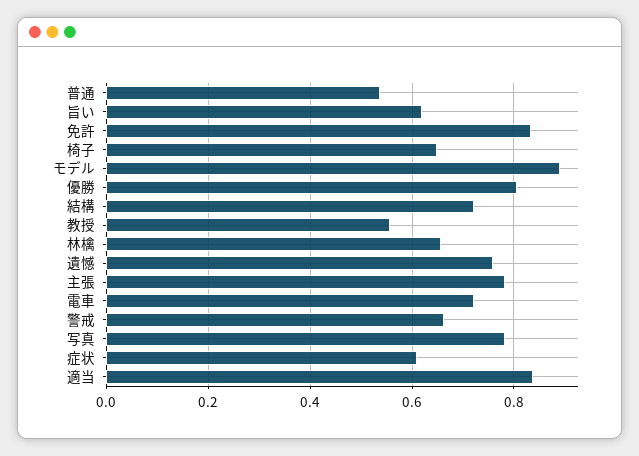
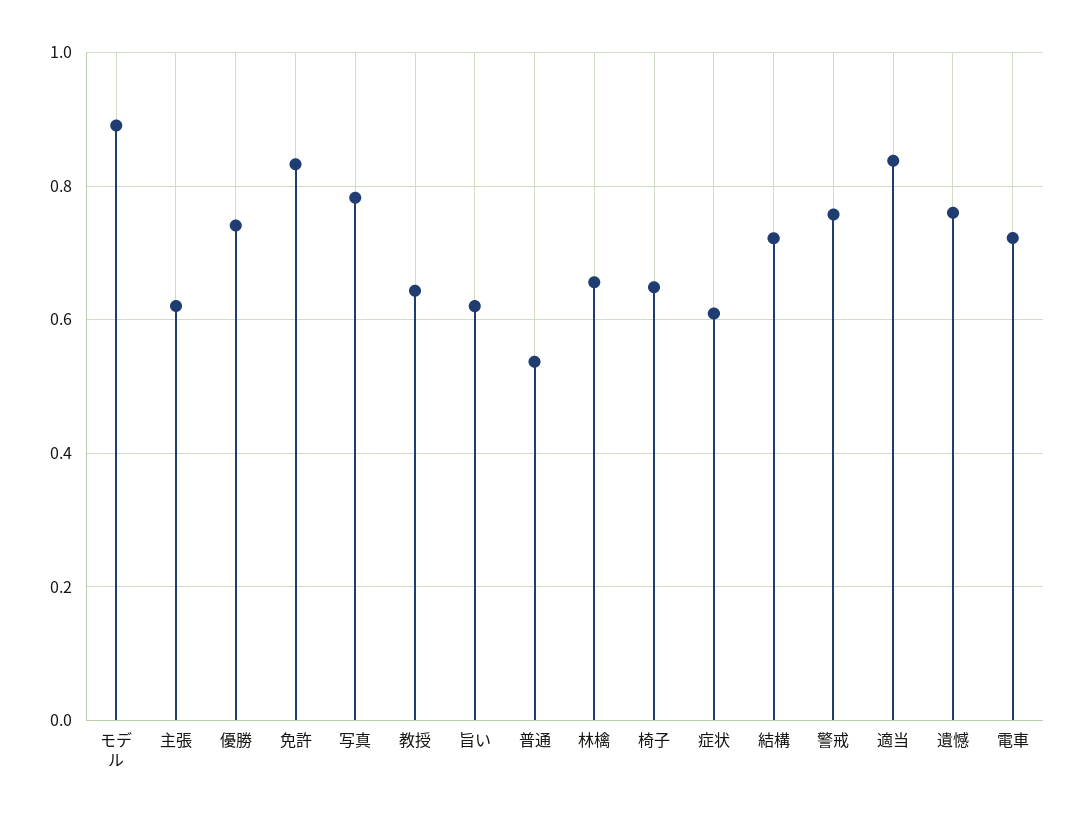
優勝: 0.8 -> 0.74
教授: 0.56 -> 0.64
主張: 0.78 -> 0.62
警戒: 0.66 -> 0.76

